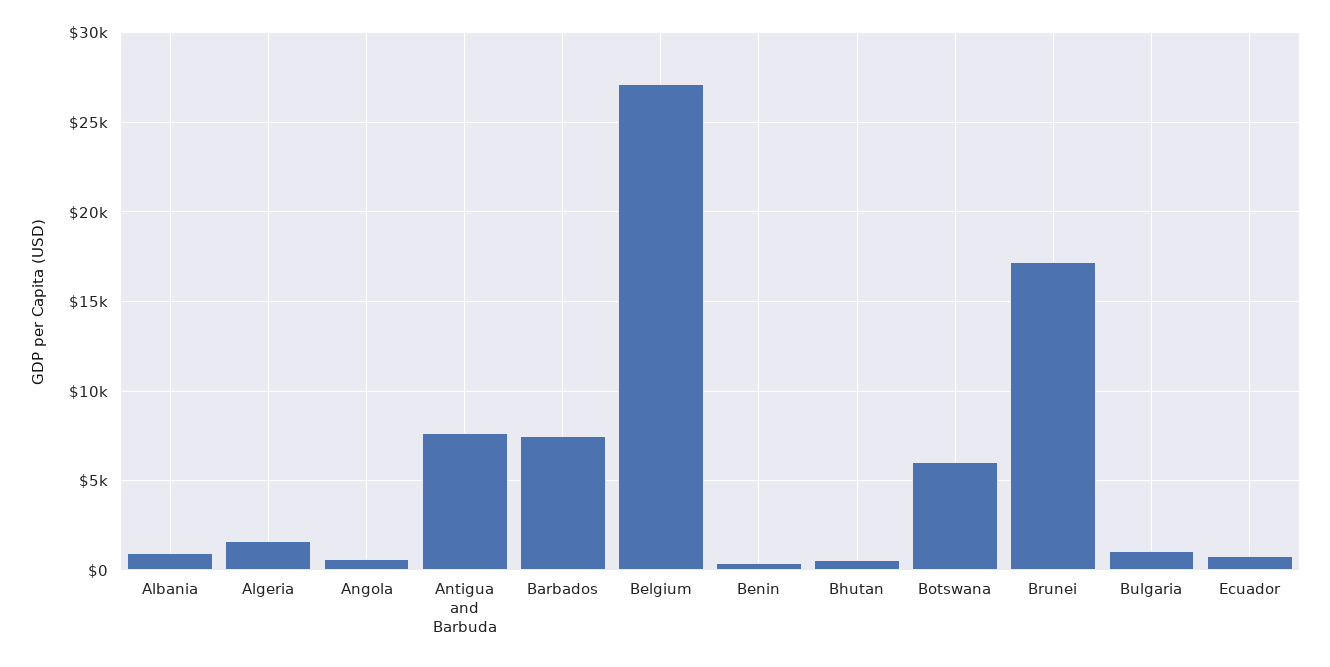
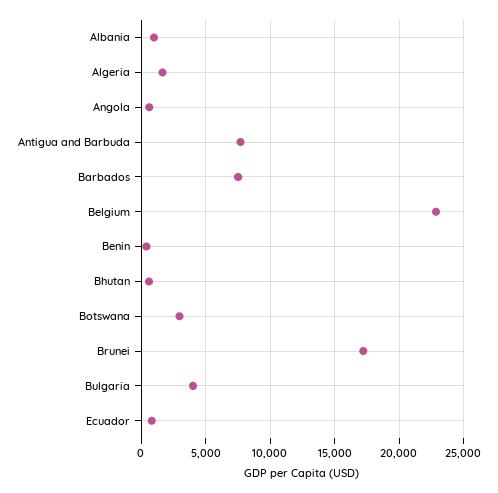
Belgium: 27000 -> 23000
Botswana: 6000 -> 3000
Bulgaria: 1000 -> 4000

